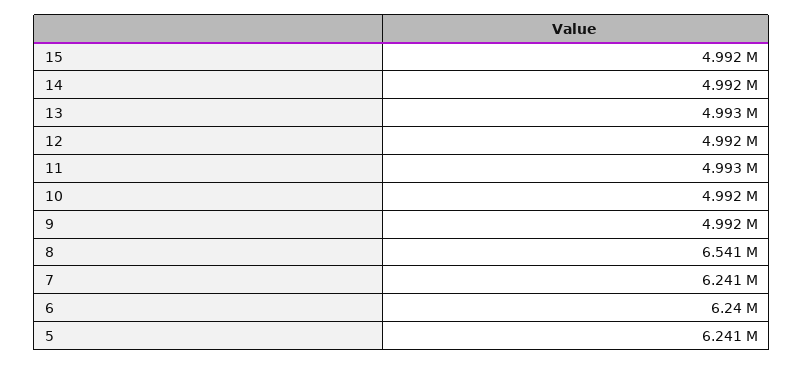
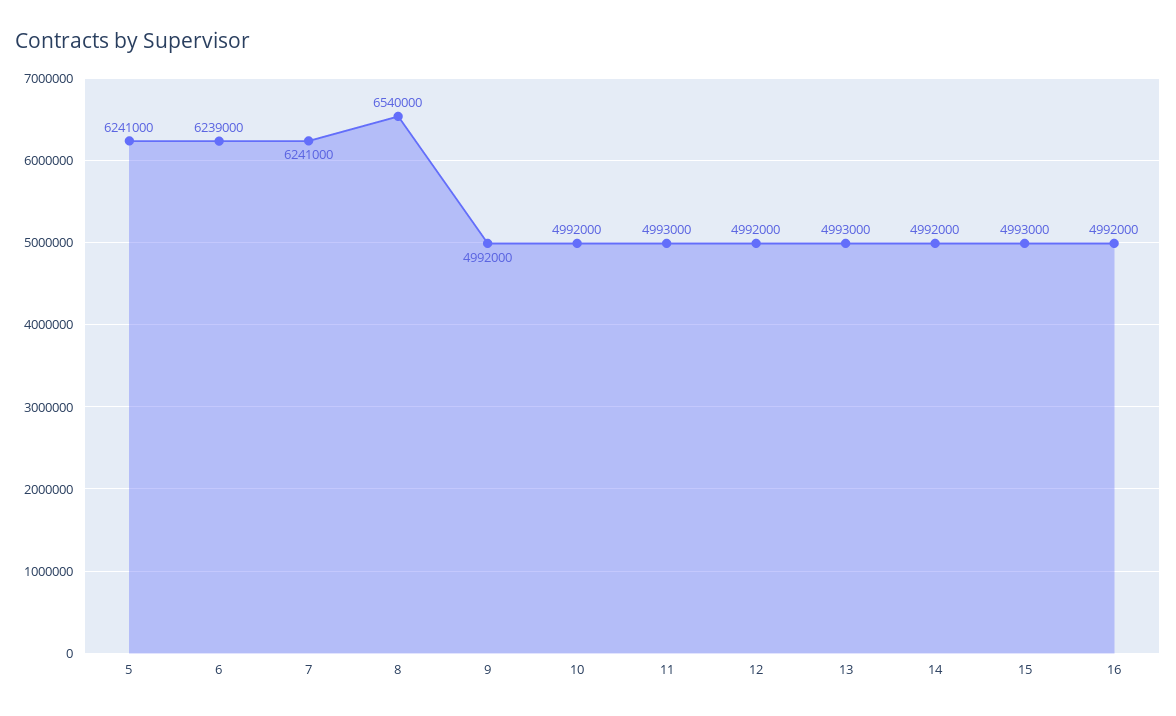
15: 4992000 -> 4993000
8: 6541000 -> 6540000
6: 6240000 -> 6239000
16: none -> 4992000

